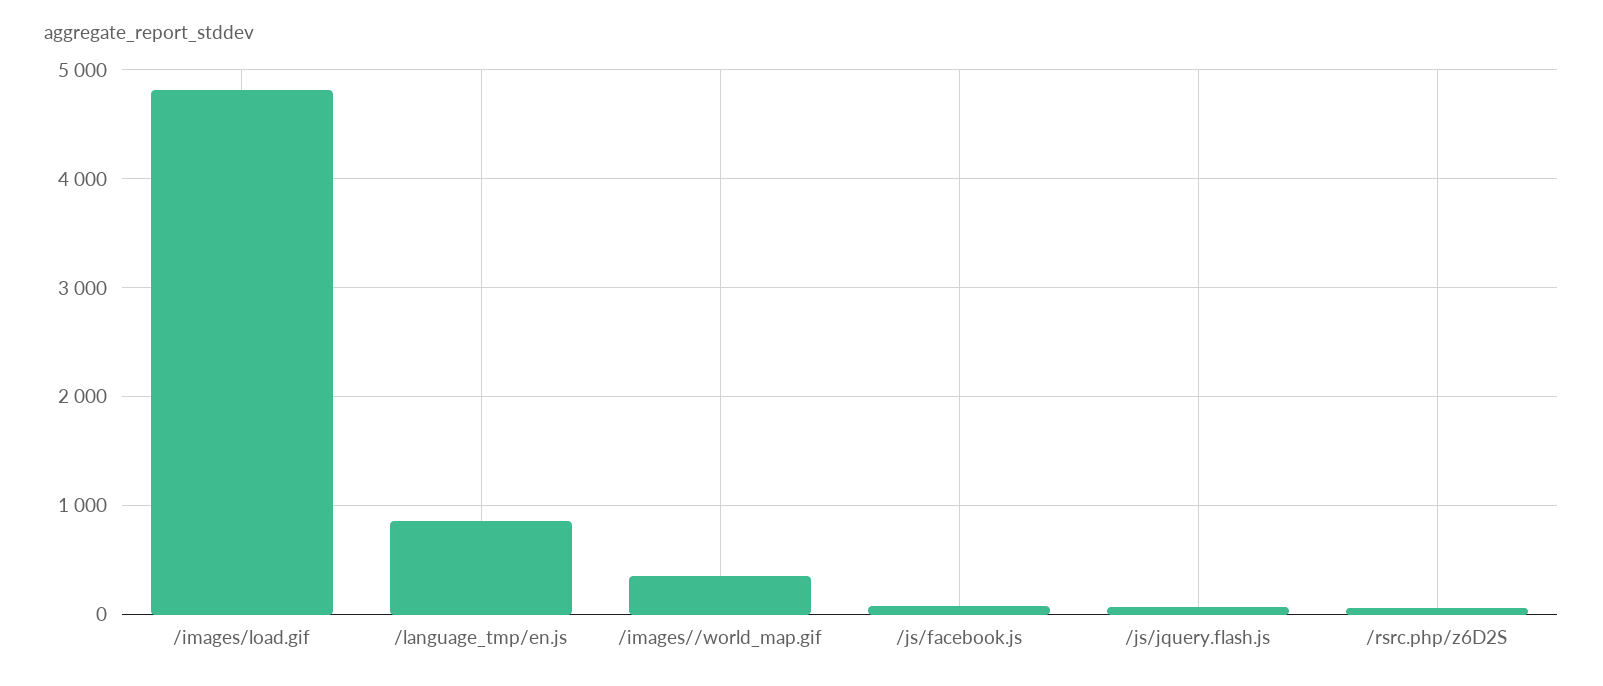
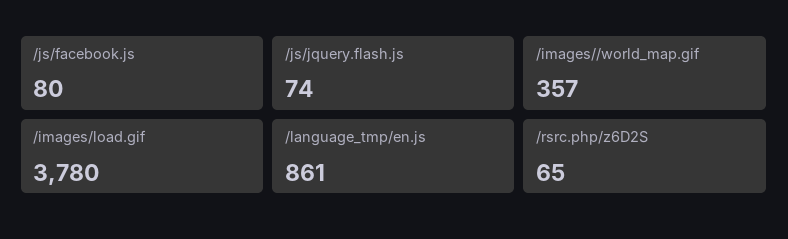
/images/load.gif: 4800 -> 3780

